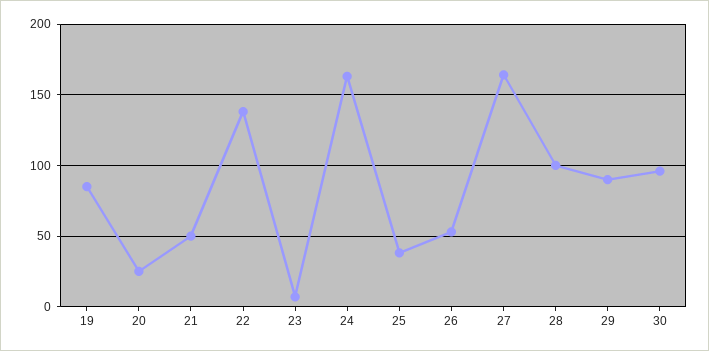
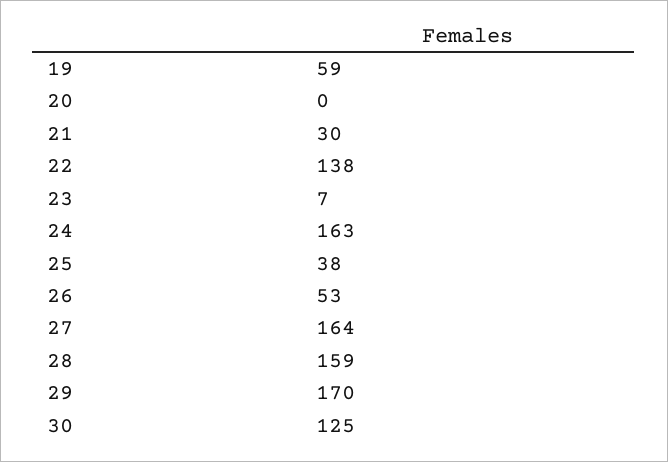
19: 85 -> 59
20: 25 -> 0
21: 50 -> 30
28: 100 -> 159
29: 90 -> 170
30: 95 -> 125

